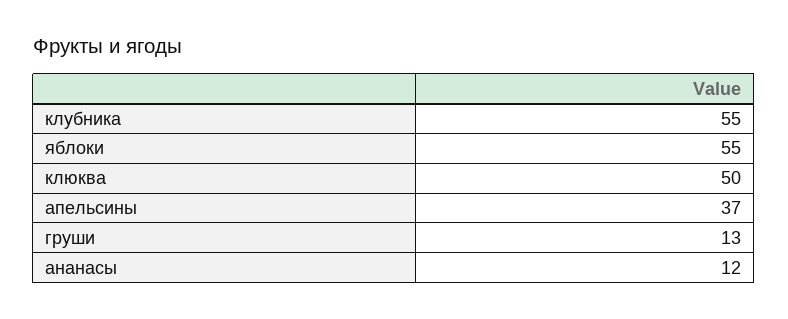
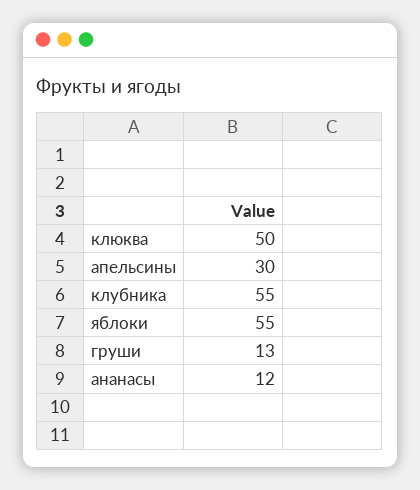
апельсины: 37 -> 30

